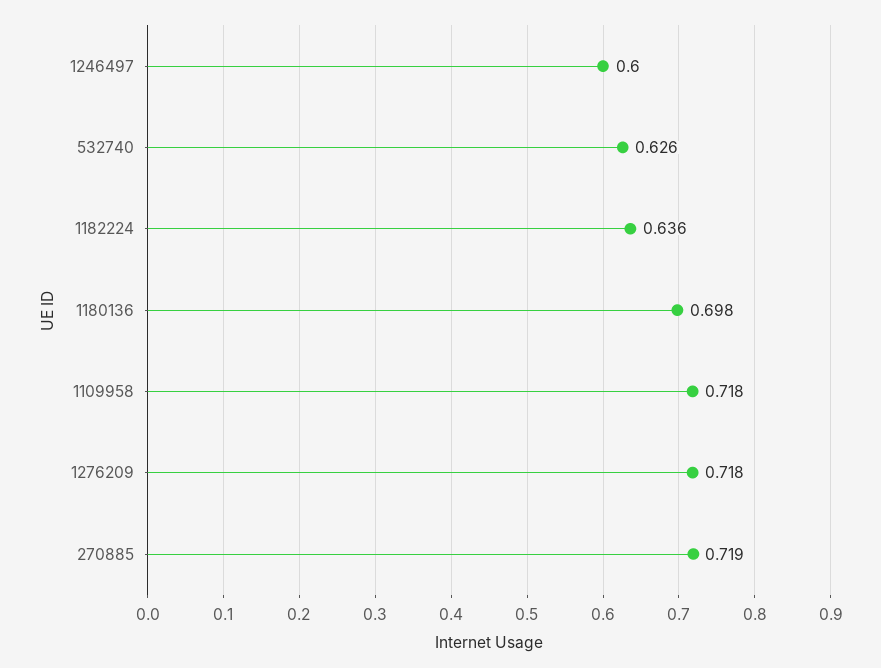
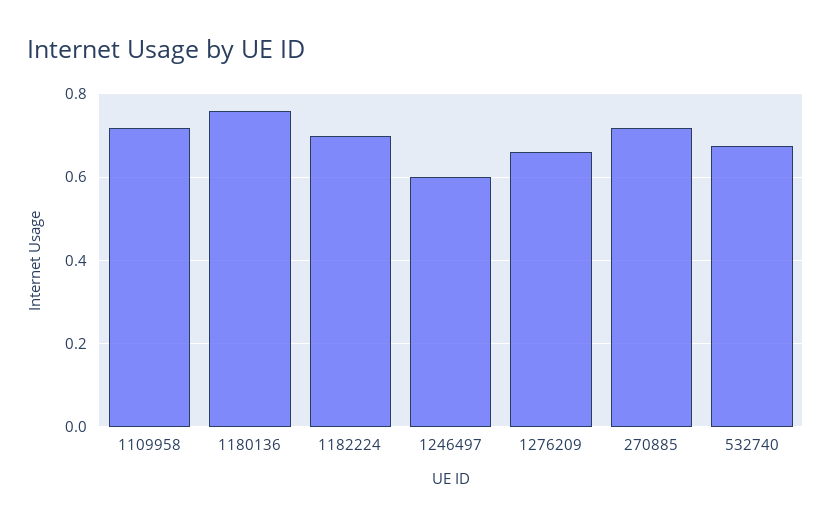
532740: 0.626 -> 0.68
1182224: 0.636 -> 0.7
1180136: 0.698 -> 0.76
1276209: 0.718 -> 0.66

